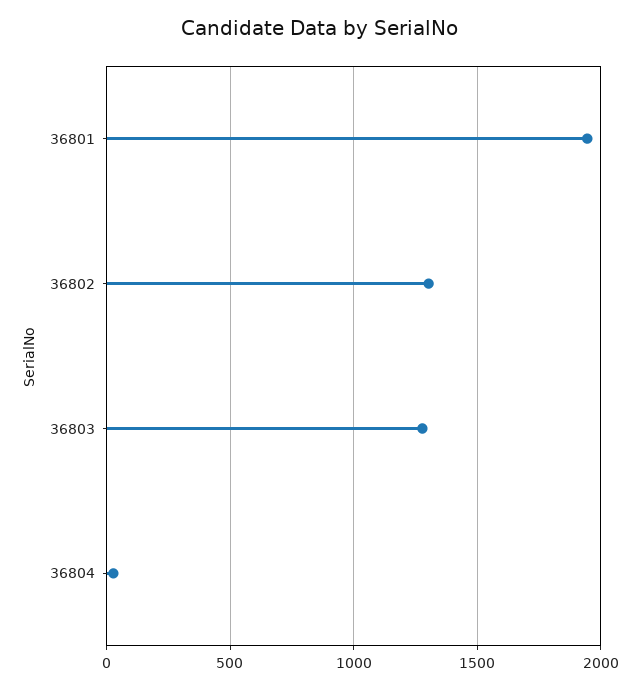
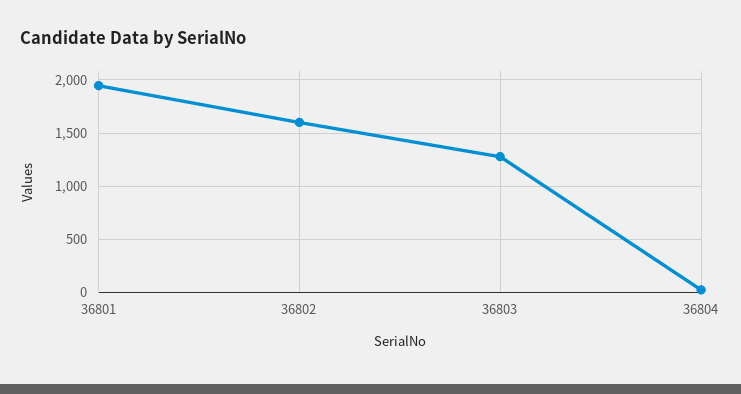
36802: 1300 -> 1600

